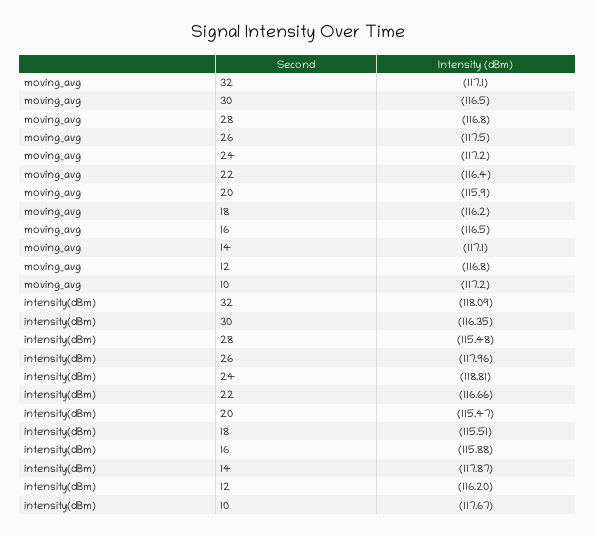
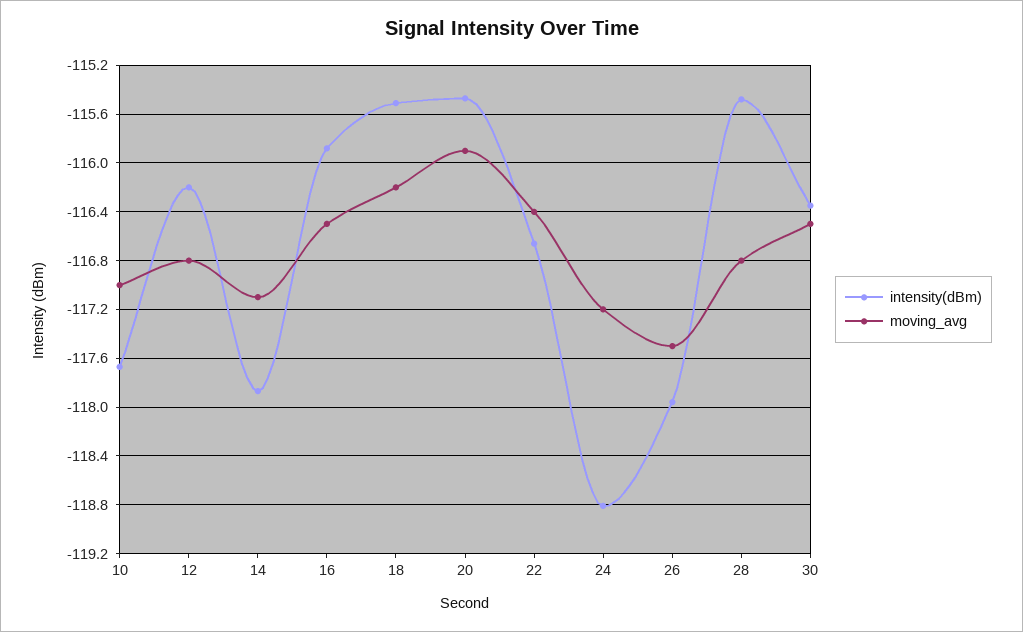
moving_avg, 32: -117.1 -> none
moving_avg, 10: -117.2 -> -117
intensity(dBm), 32: -118.09 -> none

